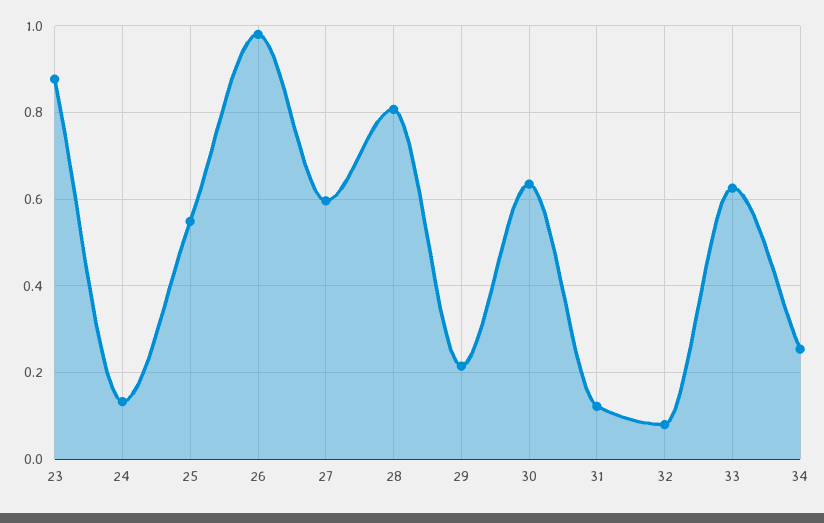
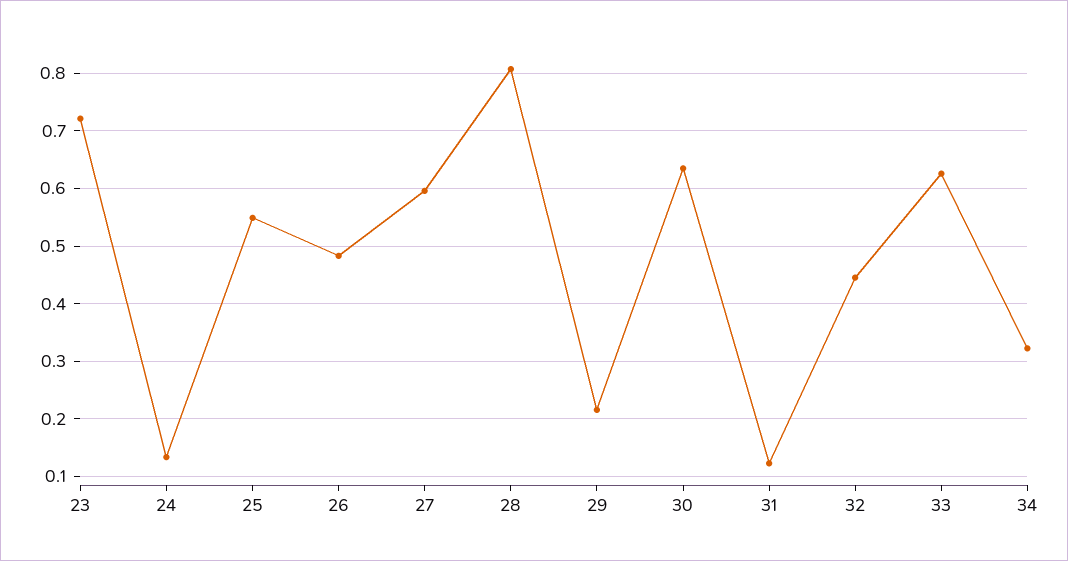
23: 0.88 -> 0.72
26: 0.98 -> 0.48
32: 0.08 -> 0.44
34: 0.26 -> 0.32

